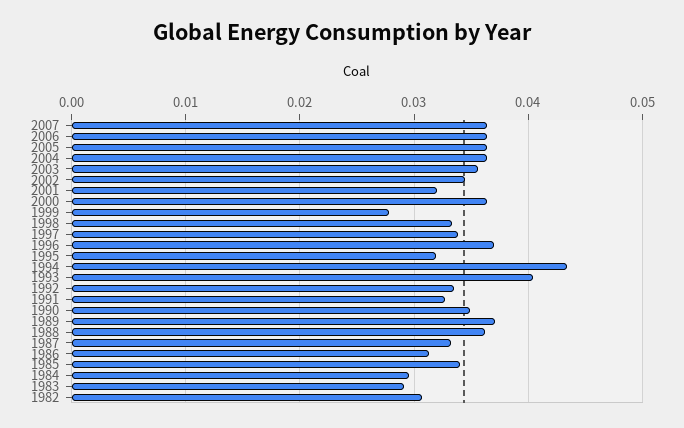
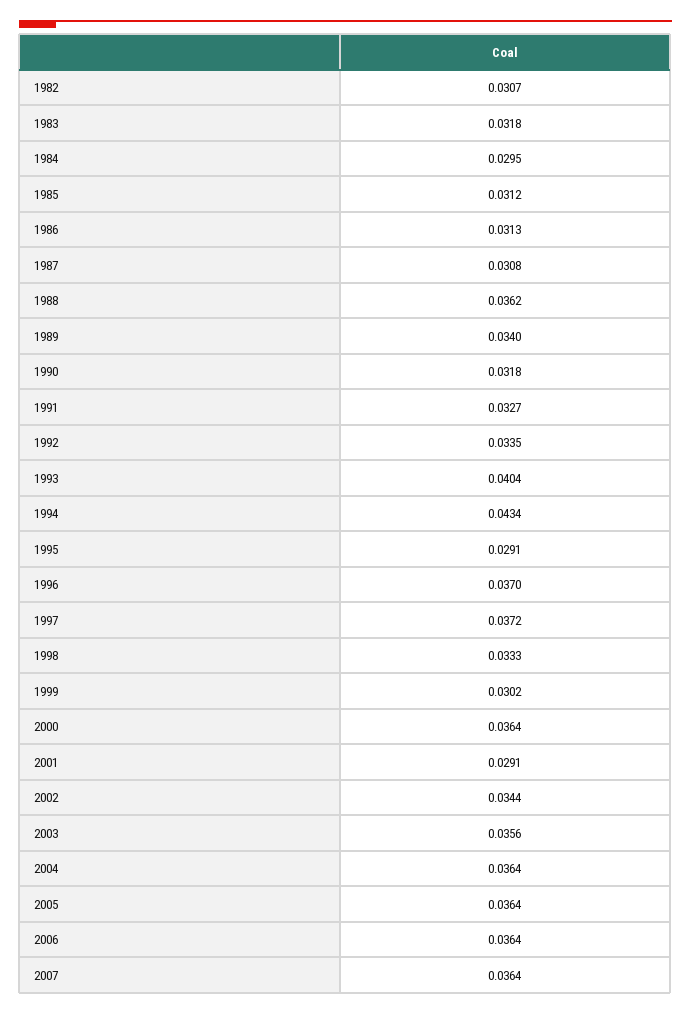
2001: 0.032 -> 0.0291
1999: 0.028 -> 0.0302
1997: 0.034 -> 0.0372
1995: 0.032 -> 0.0291
1990: 0.035 -> 0.0318
1989: 0.037 -> 0.034
1987: 0.033 -> 0.0308
1985: 0.034 -> 0.0312
1983: 0.029 -> 0.0318

